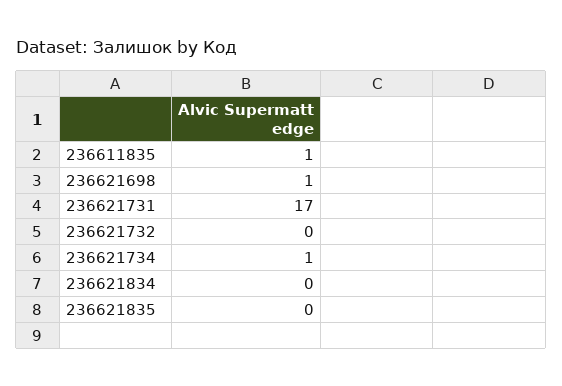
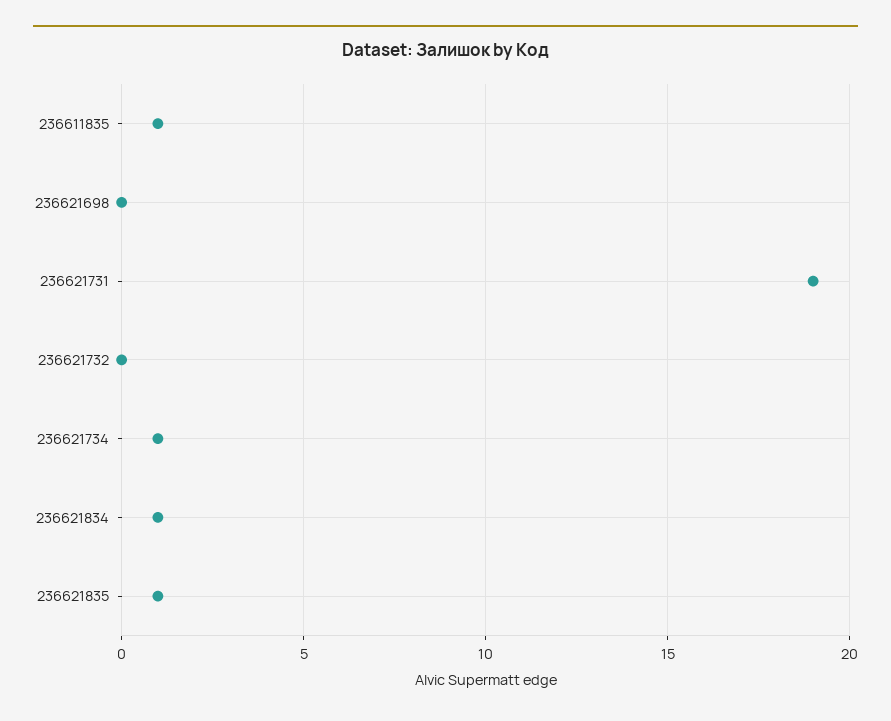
236621698: 1 -> 0
236621731: 17 -> 19
236621834: 0 -> 1
236621835: 0 -> 1

